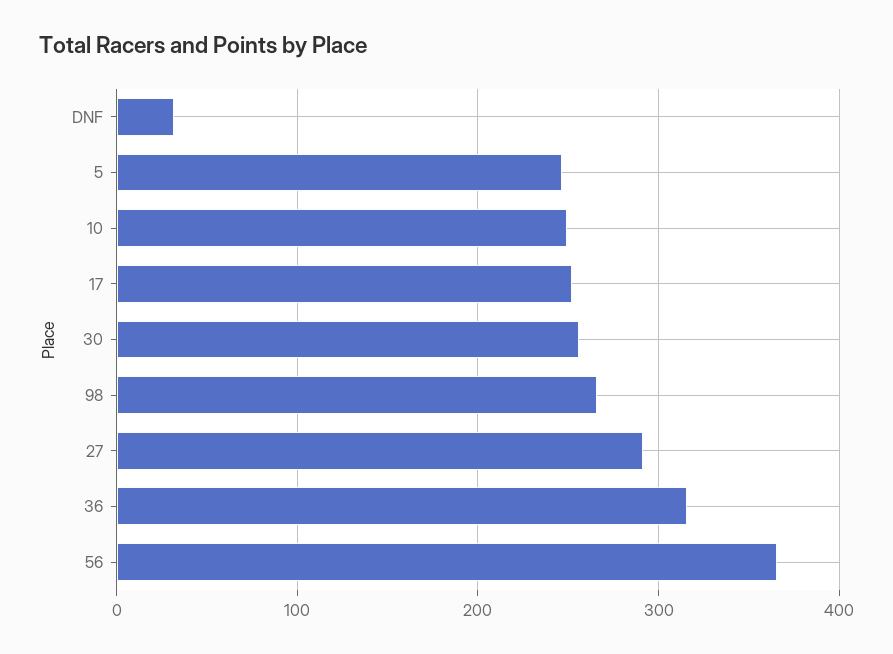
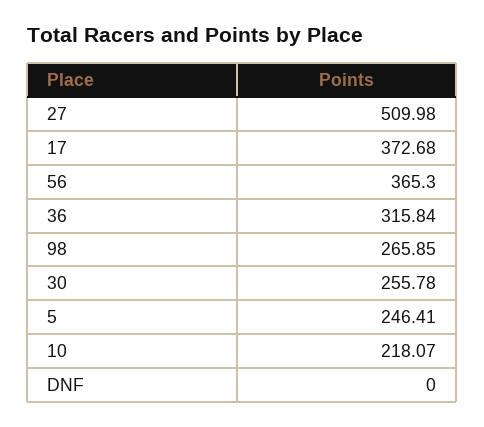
DNF: 30 -> 0
10: 250 -> 218.07
17: 250 -> 372.68
27: 290 -> 509.98

